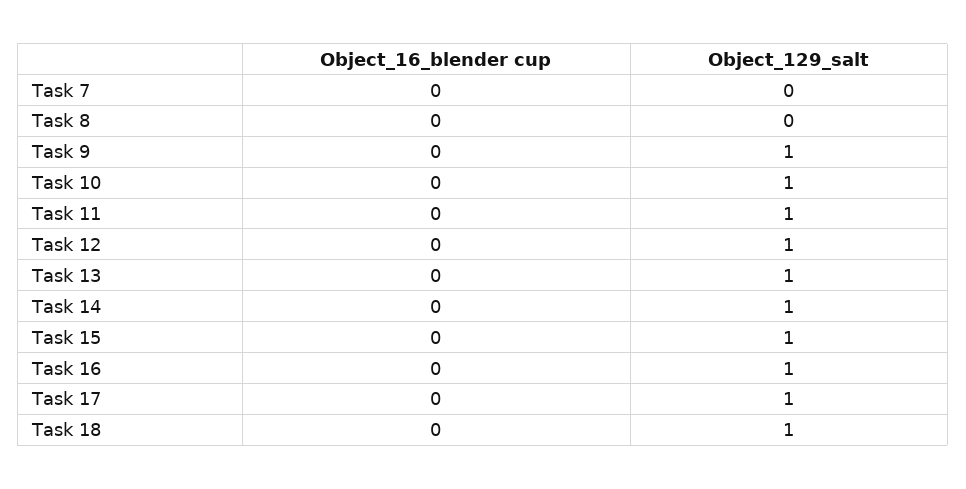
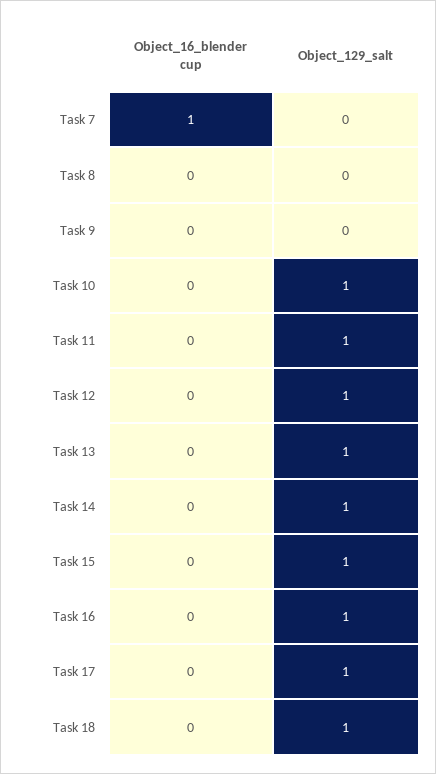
Object_16_blender cup, Task 7: 0 -> 1
Object_129_salt, Task 9: 1 -> 0

